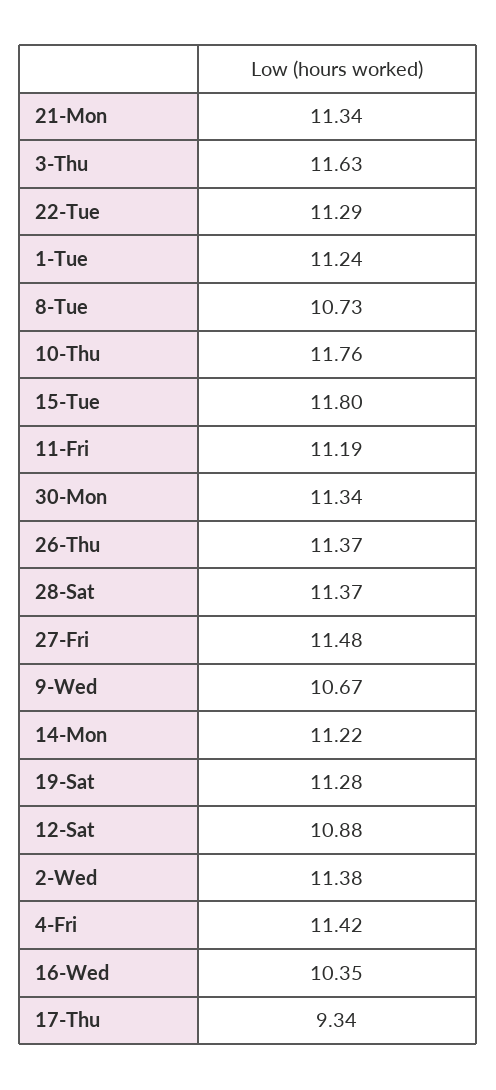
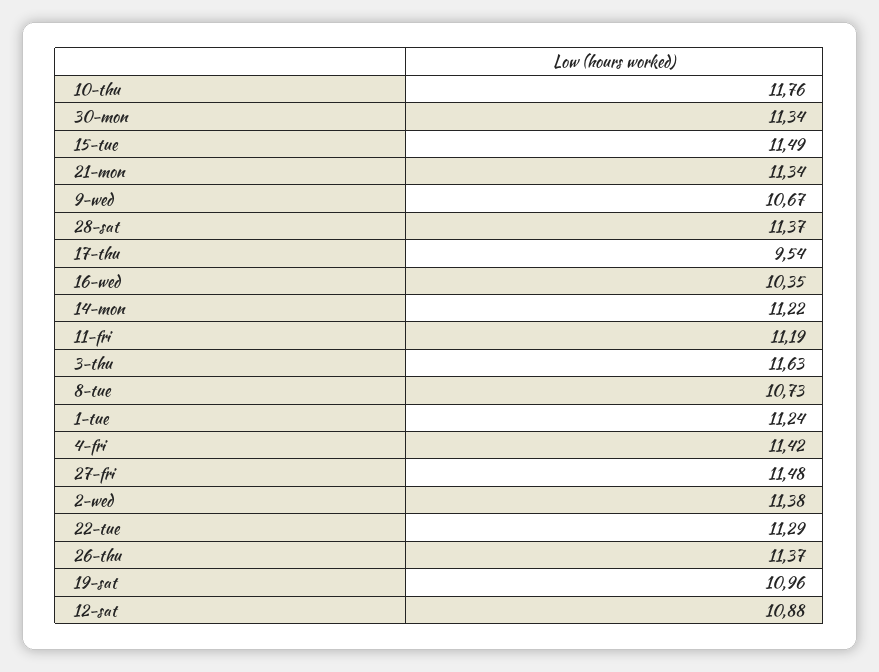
15-Tue: 11.8 -> 11.49
19-Sat: 11.28 -> 10.96
17-Thu: 9.34 -> 9.54

